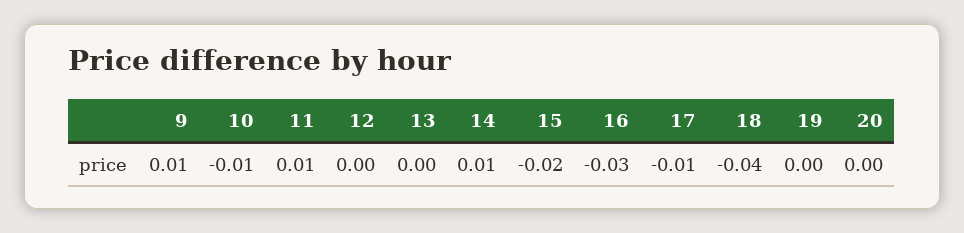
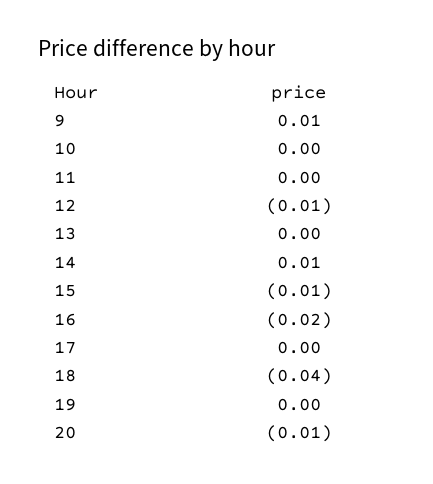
10: -0.01 -> 0
11: 0.01 -> 0
12: 0 -> -0.01
15: -0.02 -> -0.01
16: -0.03 -> -0.02
17: -0.01 -> 0
20: 0 -> -0.01

